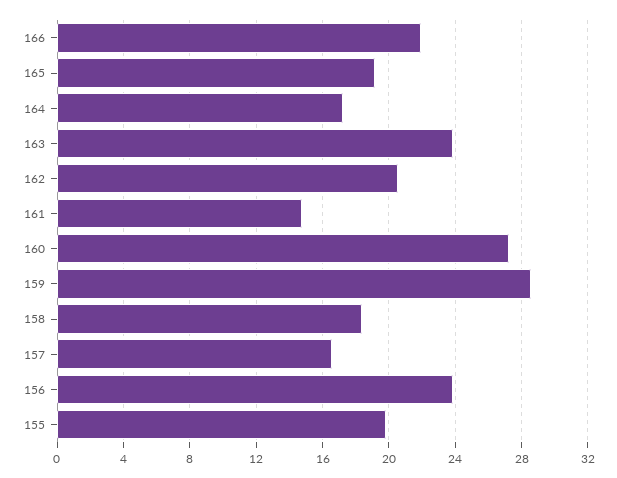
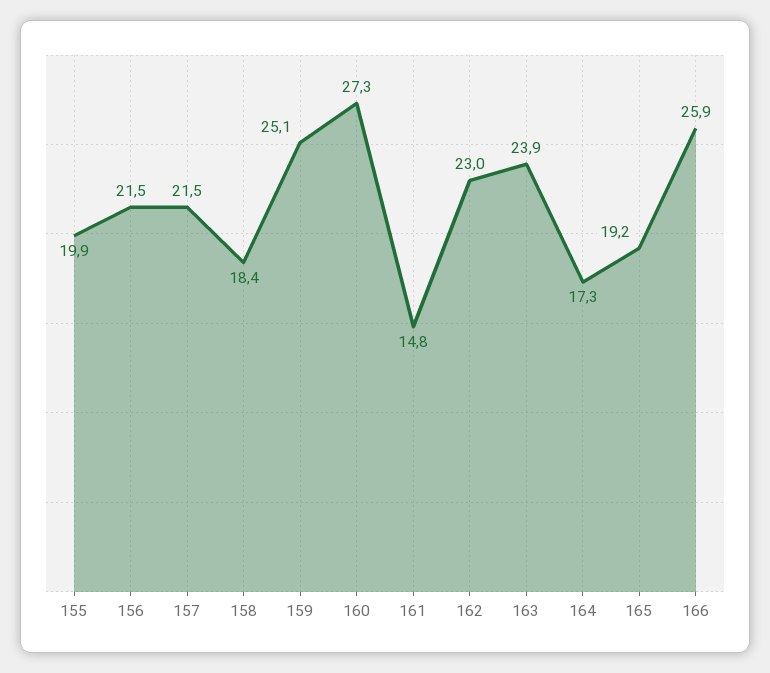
166: 22 -> 25.9
162: 20.5 -> 23
159: 28.5 -> 25.1
157: 16.5 -> 21.5
156: 24 -> 21.5

